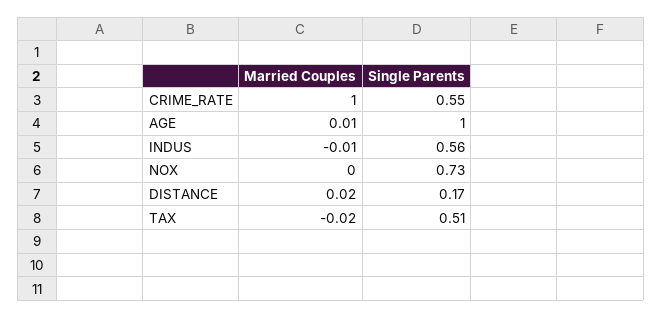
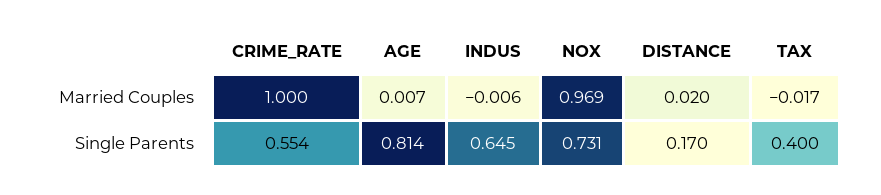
Single Parents, AGE: 1 -> 0.814
Single Parents, INDUS: 0.56 -> 0.645
Married Couples, NOX: 0 -> 0.969
Single Parents, TAX: 0.51 -> 0.4

